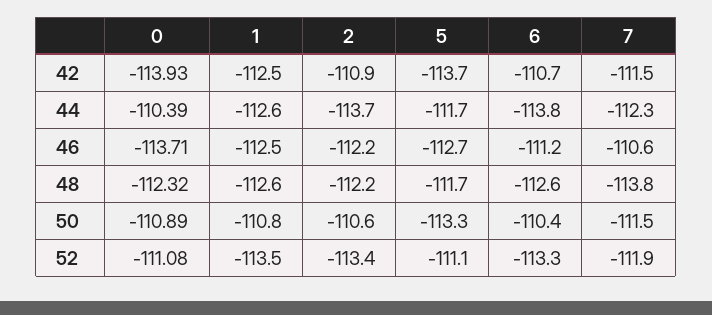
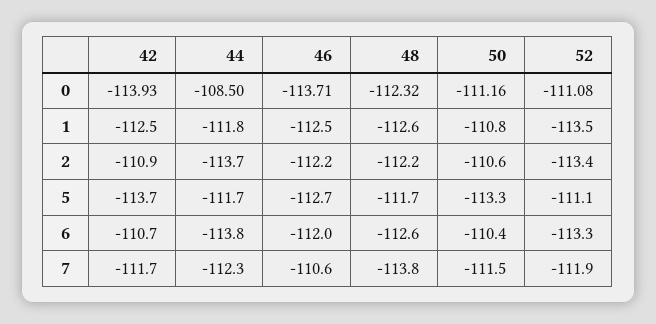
7, 42: -111.5 -> -111.7
0, 44: -110.39 -> -108.5
1, 44: -112.6 -> -111.8
6, 46: -111.2 -> -112
0, 50: -110.89 -> -111.16

